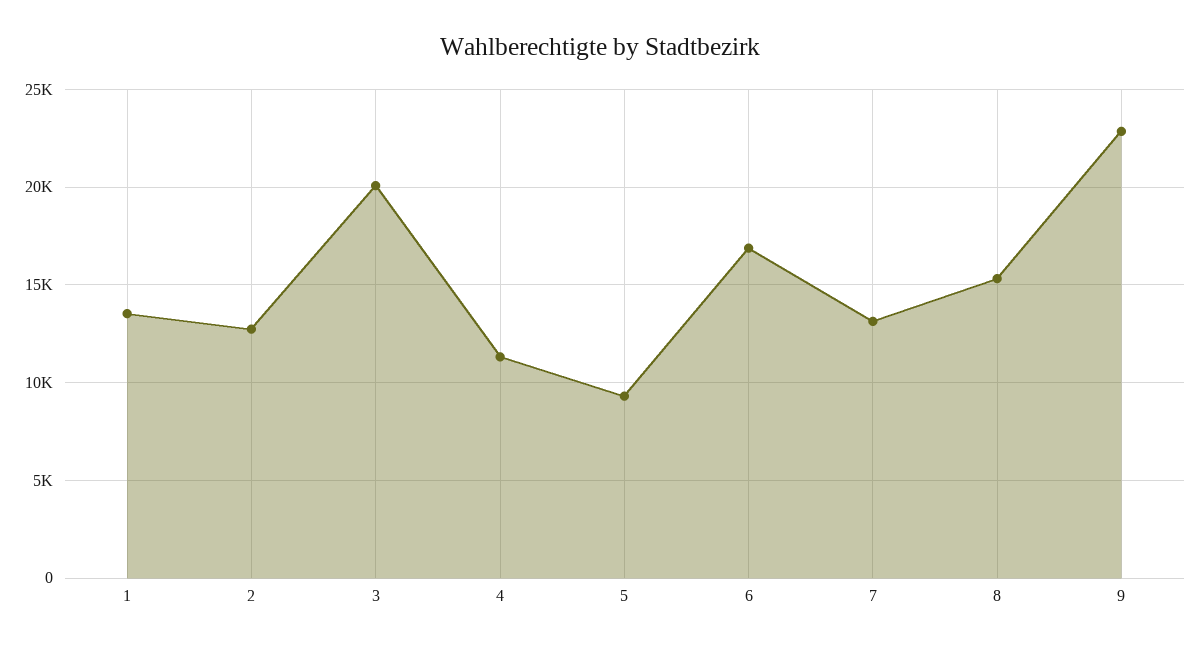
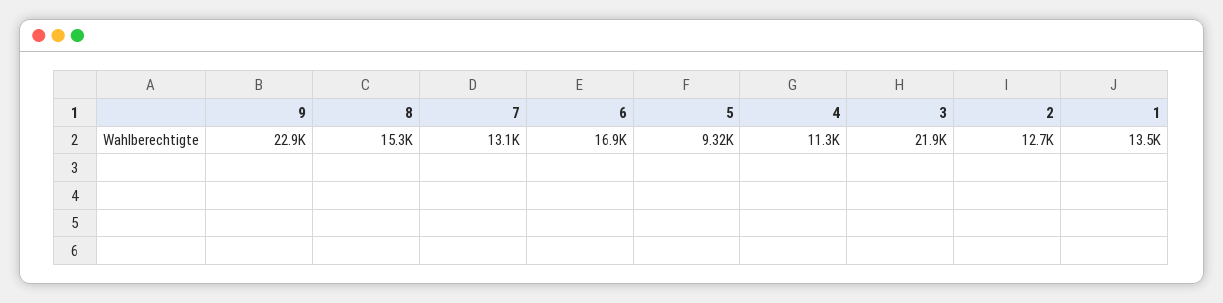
3: 20000 -> 21900

